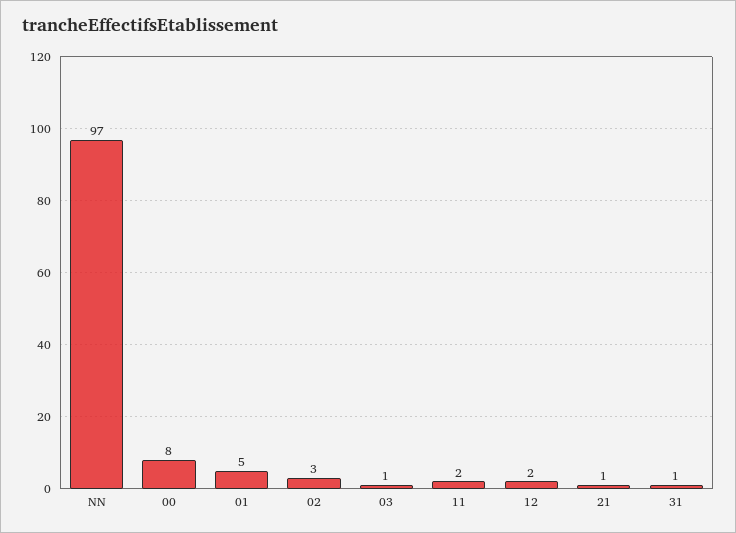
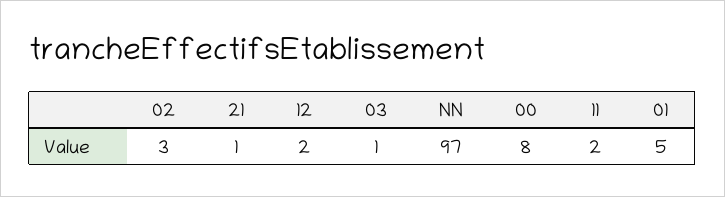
31: 1 -> none

